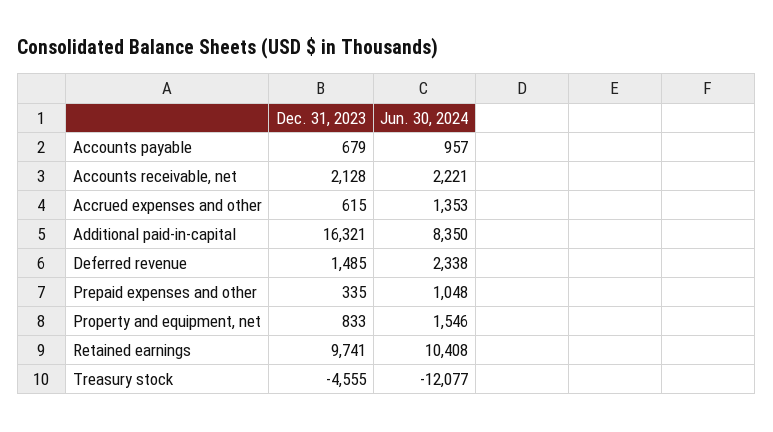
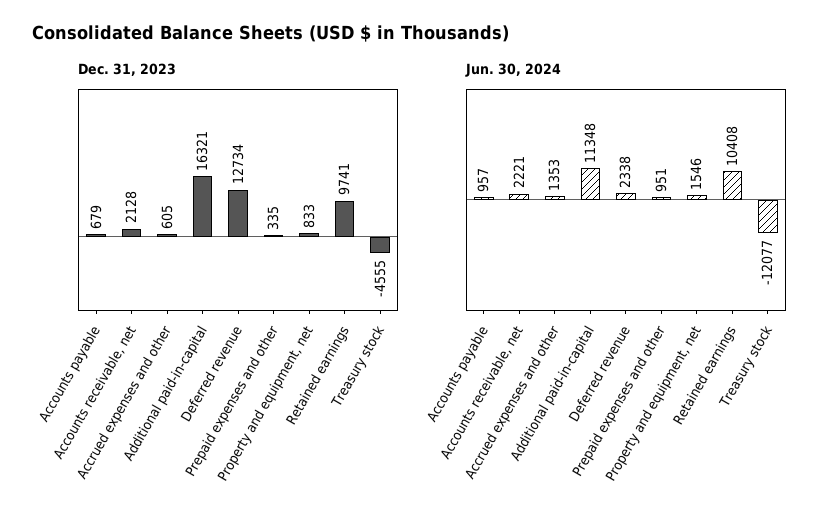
Dec. 31, 2023, Accrued expenses and other: 615 -> 605
Jun. 30, 2024, Additional paid-in-capital: 8350 -> 11348
Dec. 31, 2023, Deferred revenue: 1485 -> 12734
Jun. 30, 2024, Prepaid expenses and other: 1048 -> 951

